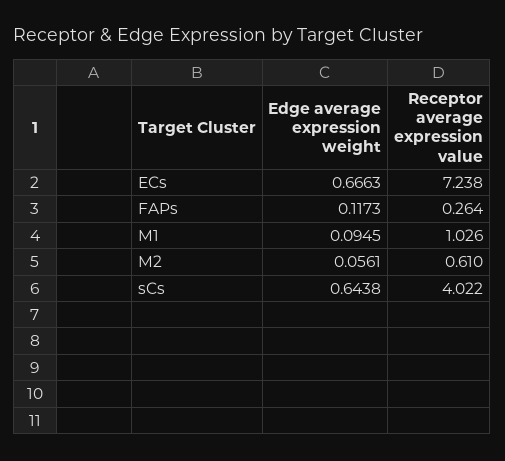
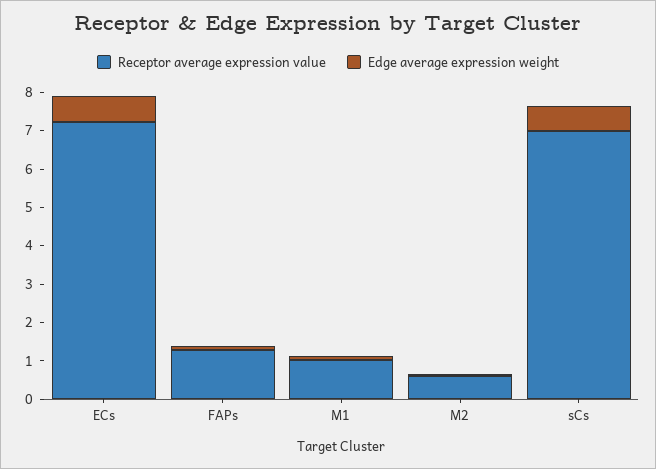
Receptor average expression value, FAPs: 0.264 -> 1.25
Receptor average expression value, sCs: 4.022 -> 7

